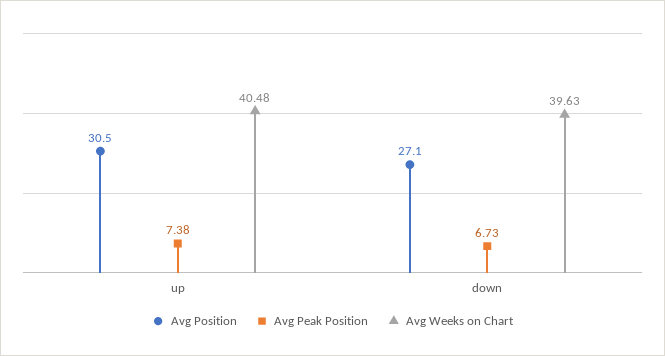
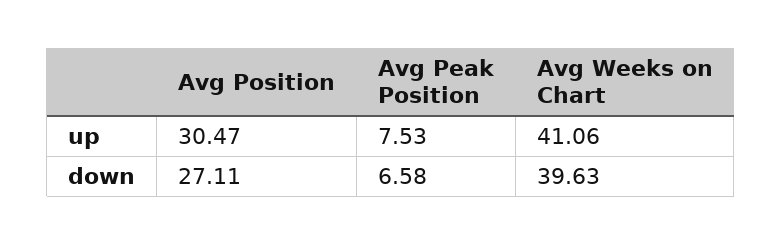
Avg Peak Position, up: 7.38 -> 7.53
Avg Weeks on Chart, up: 40.48 -> 41.06
Avg Peak Position, down: 6.73 -> 6.58

